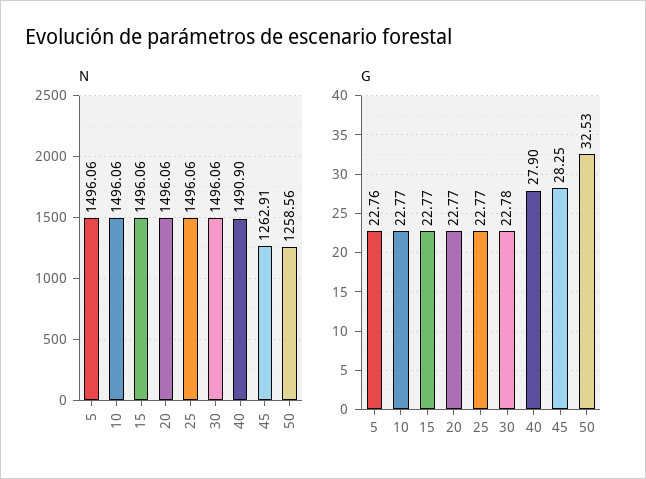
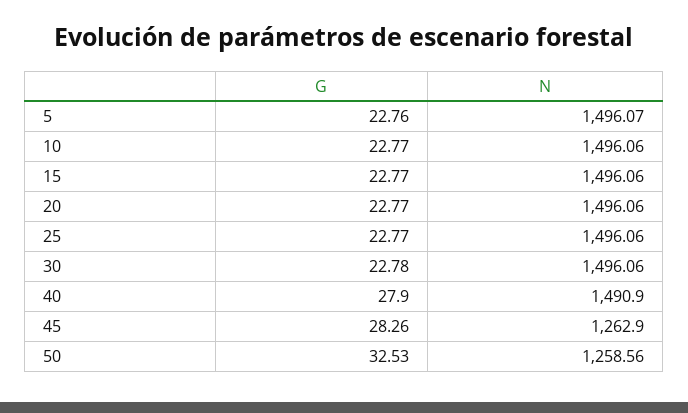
N, 5: 1496.06 -> 1496.07
N, 45: 1262.91 -> 1262.9
G, 45: 28.25 -> 28.26

